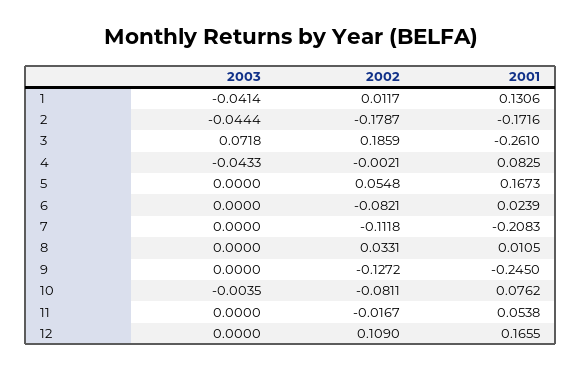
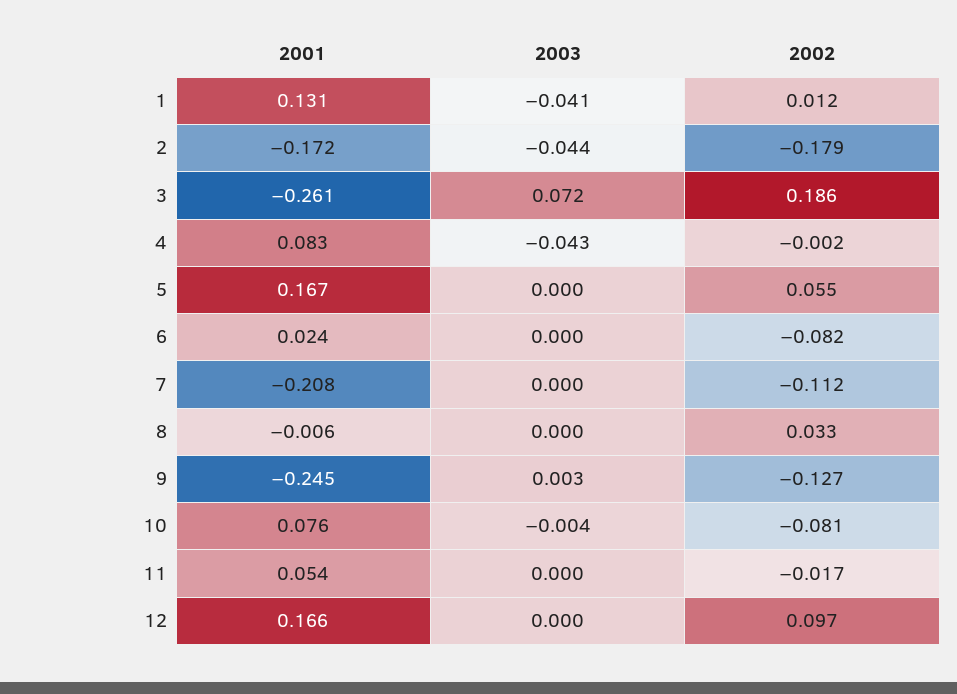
2001, 8: 0.0105 -> -0.006
2003, 9: 0 -> 0.003
2002, 12: 0.109 -> 0.097

